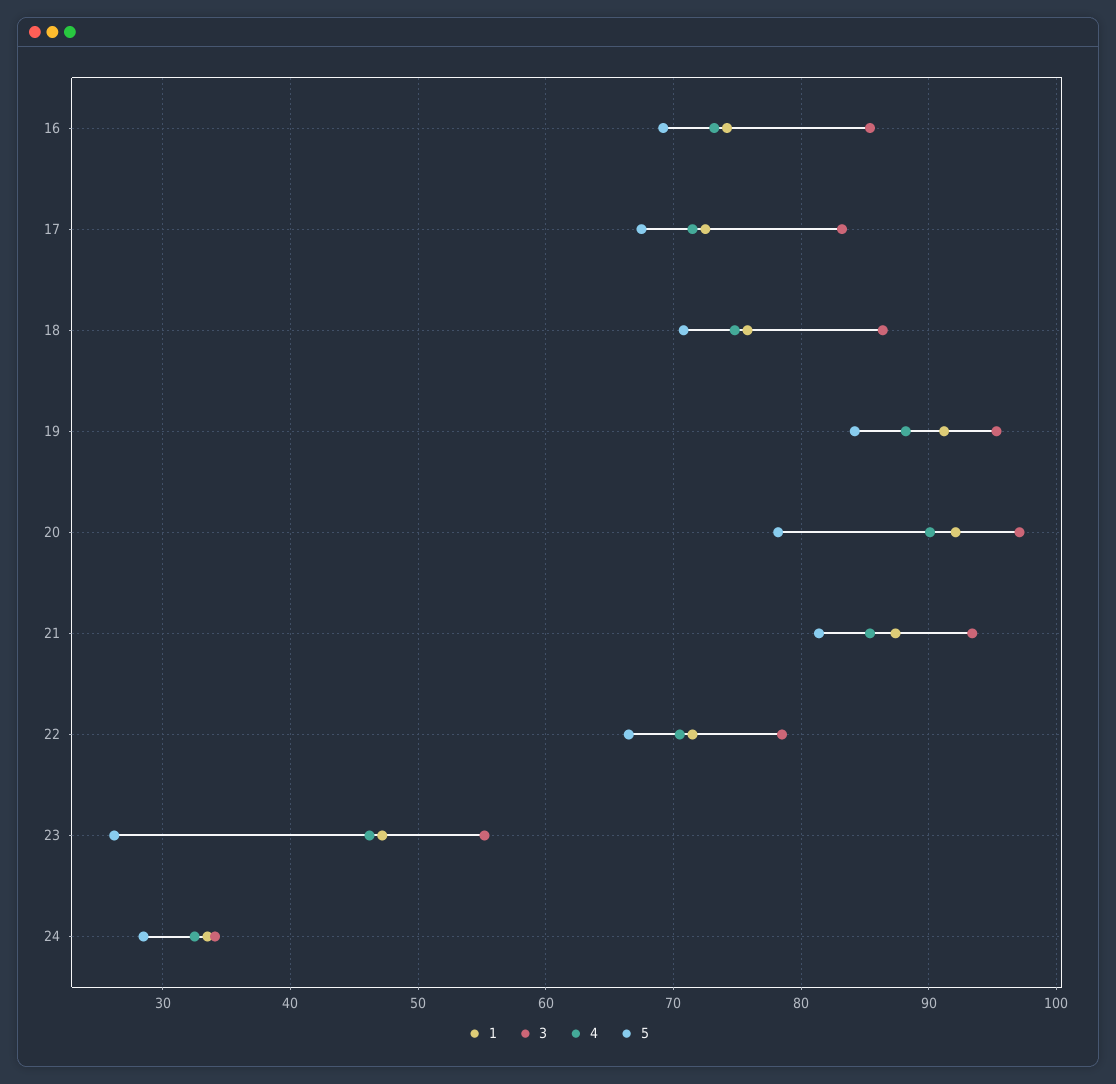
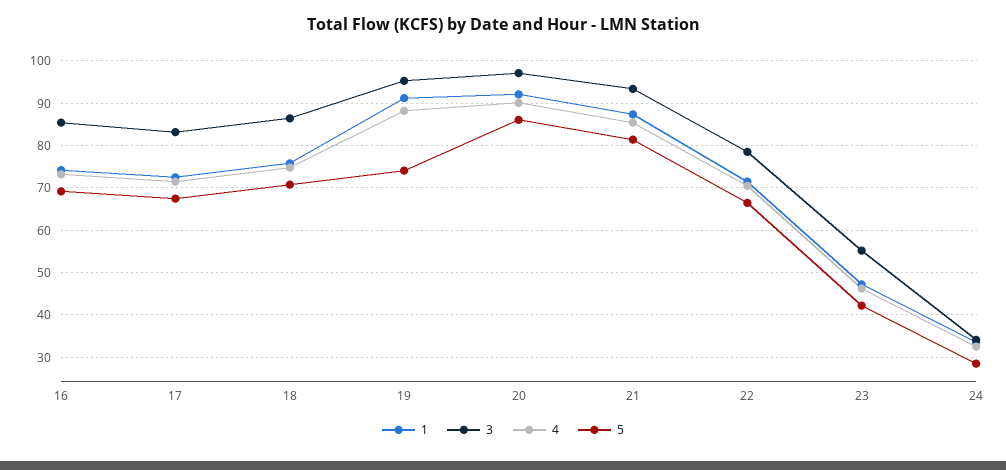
5, 19: 84 -> 74
5, 20: 78 -> 86
5, 23: 26 -> 42

